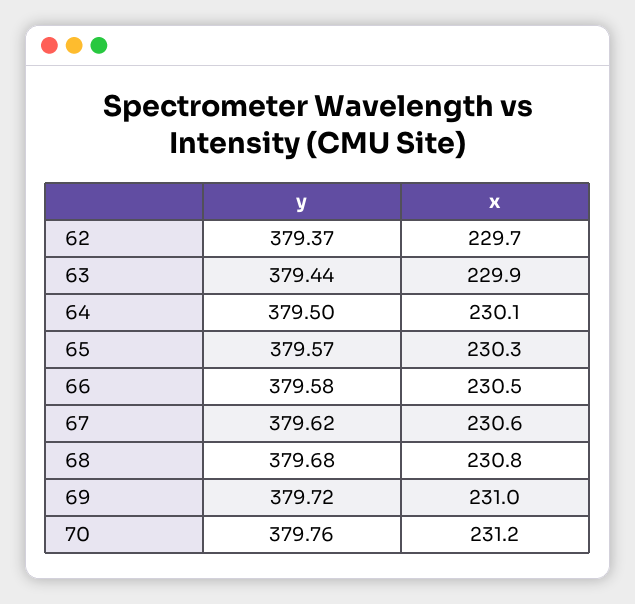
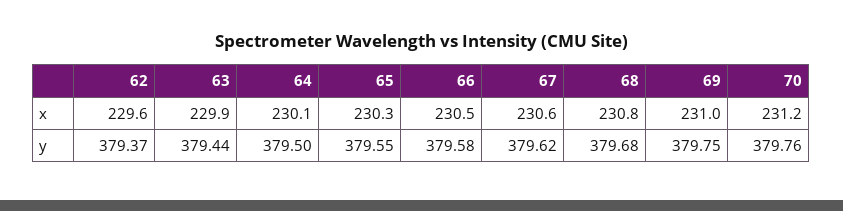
x, 62: 229.7 -> 229.6
y, 65: 379.57 -> 379.55
y, 69: 379.72 -> 379.75

